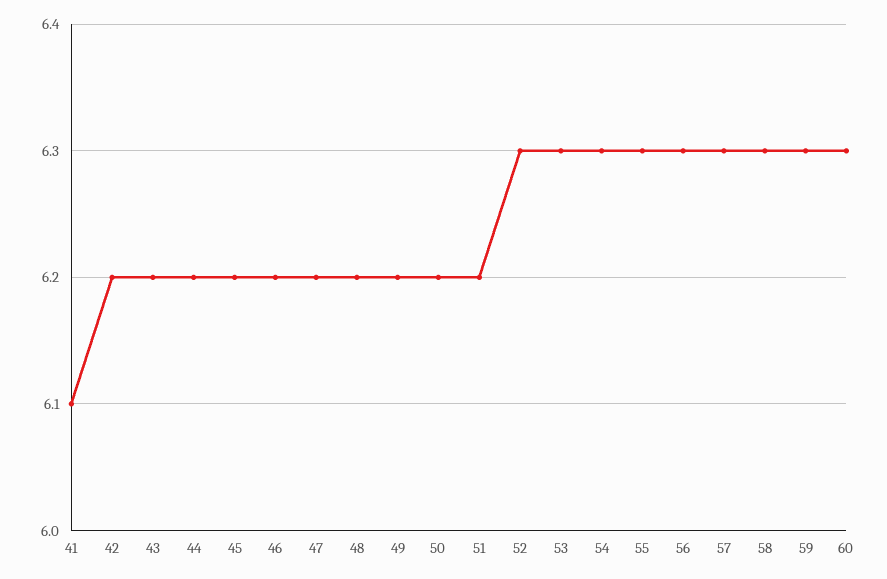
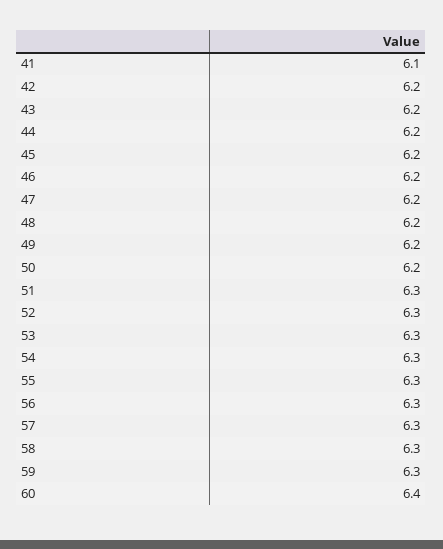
51: 6.2 -> 6.3
60: 6.3 -> 6.4

